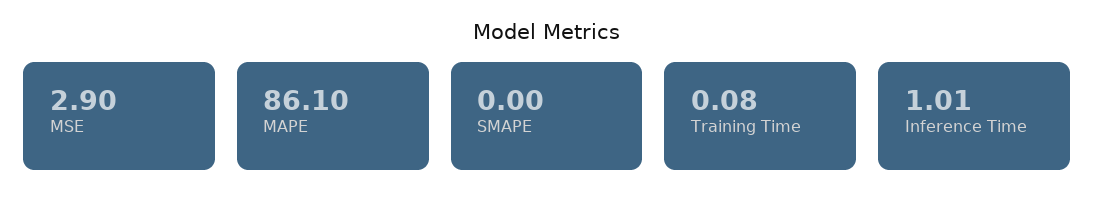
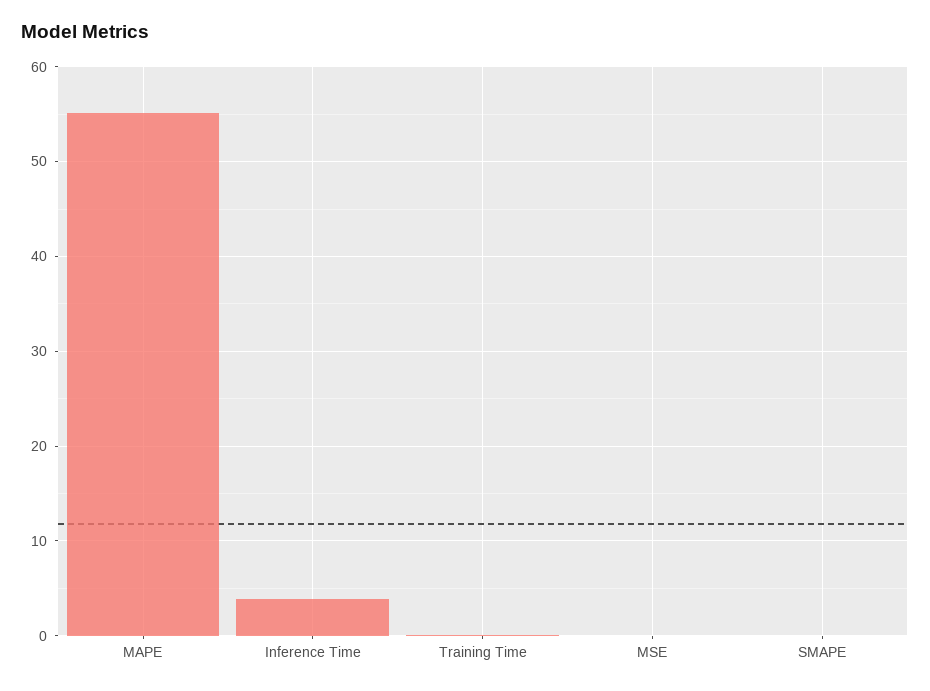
MSE: 2.9 -> 0
MAPE: 86.1 -> 55
Inference Time: 1.01 -> 4

